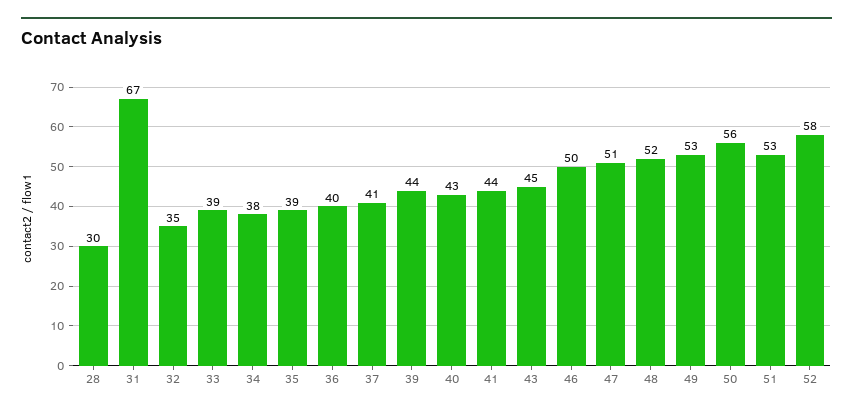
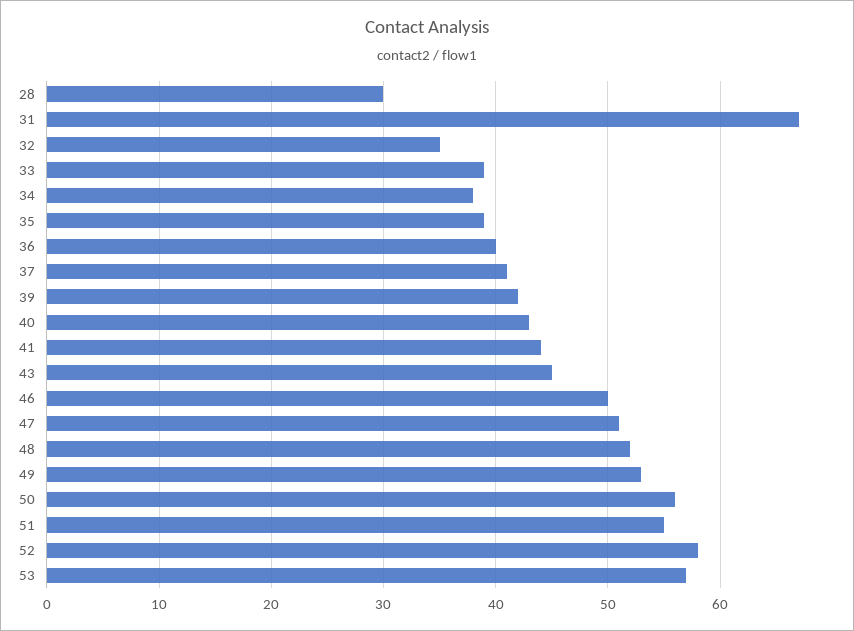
39: 44 -> 42
51: 53 -> 55
53: none -> 57

